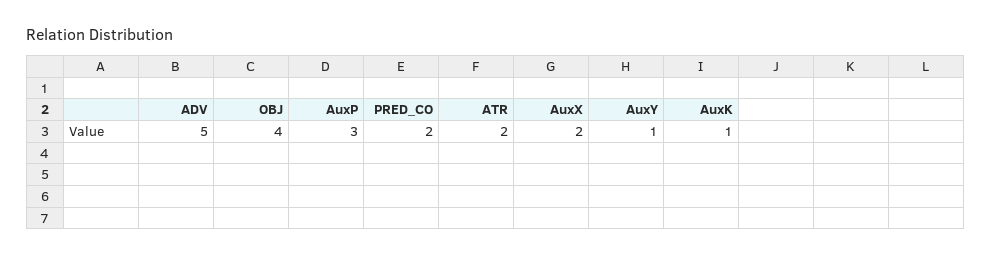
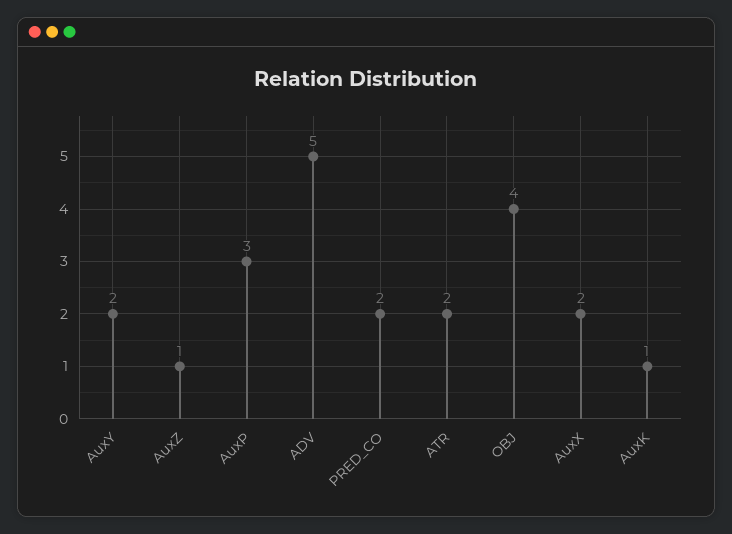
AuxY: 1 -> 2
AuxZ: none -> 1

